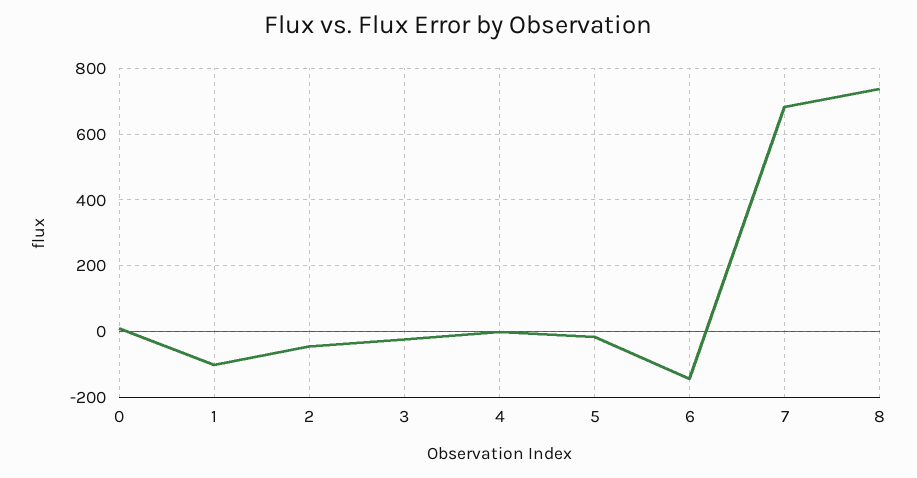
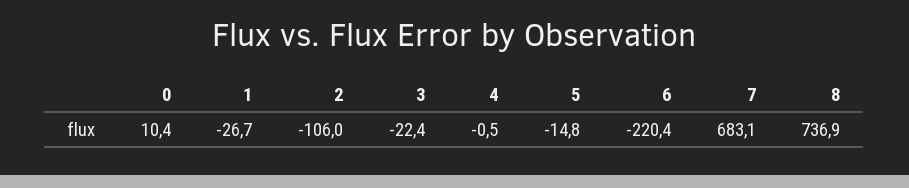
1: -100 -> -26.7
2: -40 -> -106
6: -140 -> -220.4

